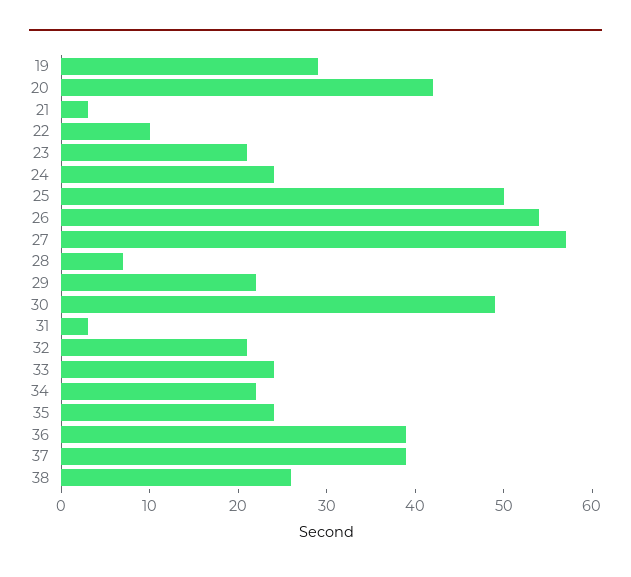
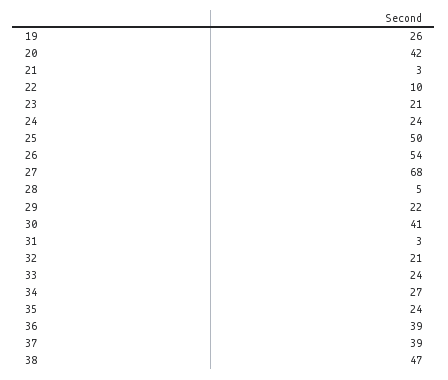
19: 29 -> 26
27: 57 -> 68
28: 7 -> 5
30: 49 -> 41
34: 22 -> 27
38: 26 -> 47

